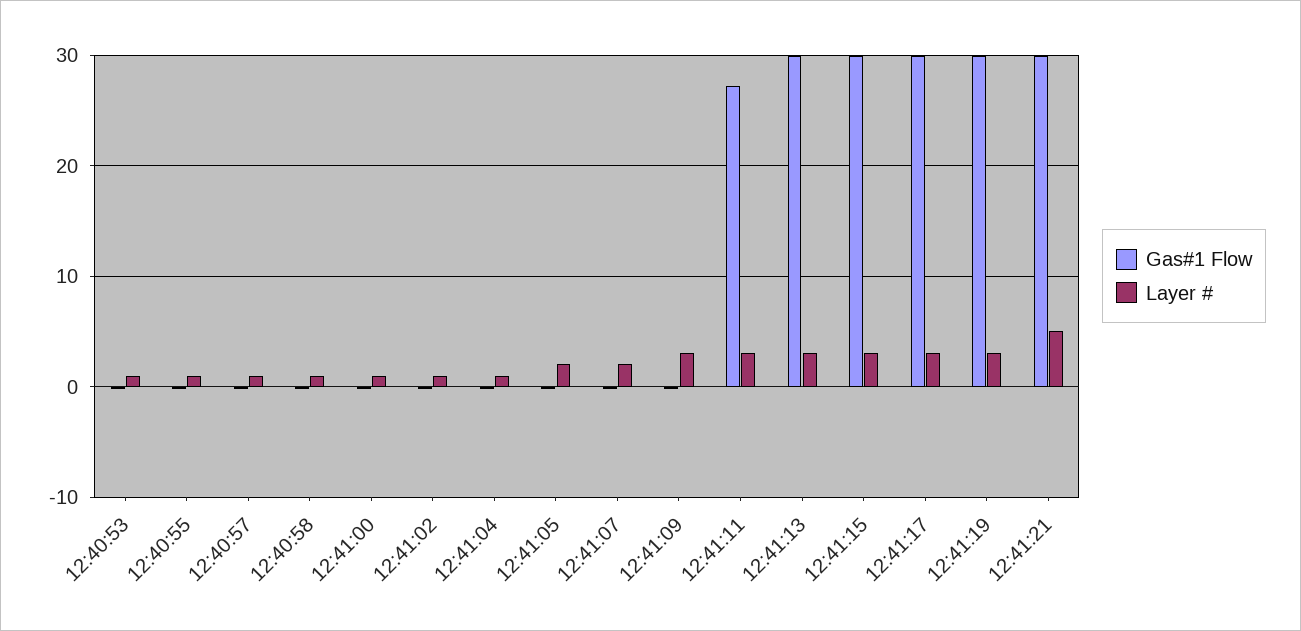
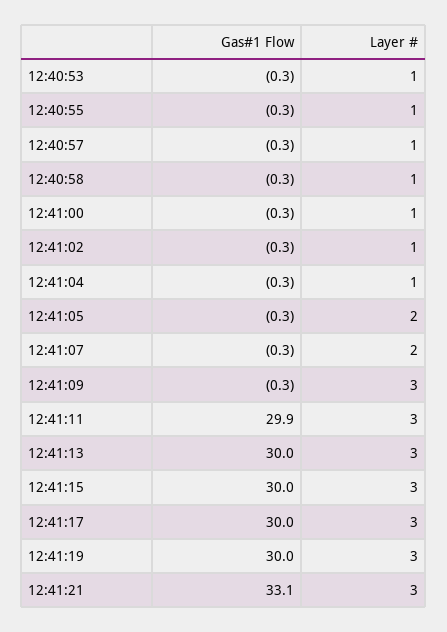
Gas#1 Flow, 12:41:11: 27 -> 29.9
Gas#1 Flow, 12:41:21: 30 -> 33.1
Layer #, 12:41:21: 5 -> 3

